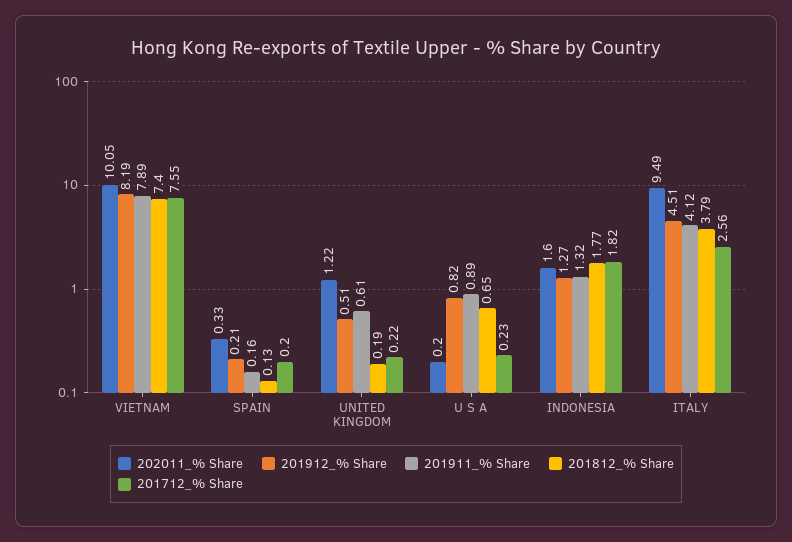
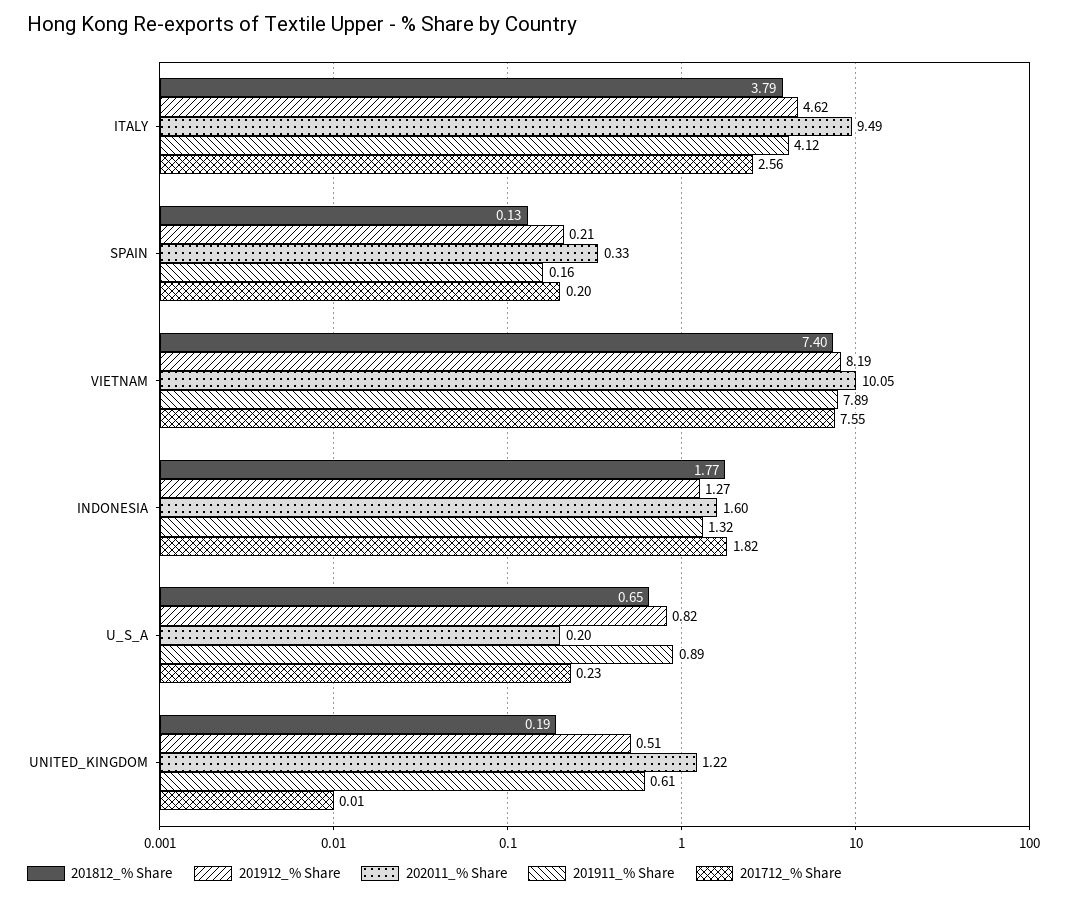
201712_% Share, UNITED KINGDOM: 0.22 -> 0.01
201912_% Share, ITALY: 4.51 -> 4.62

